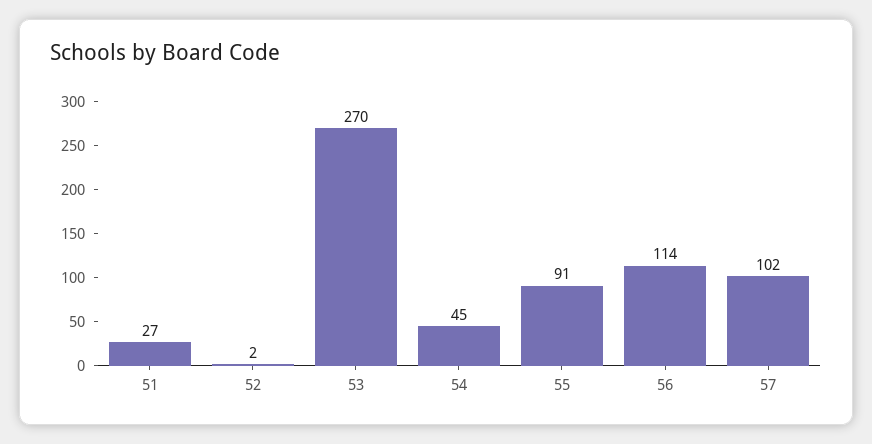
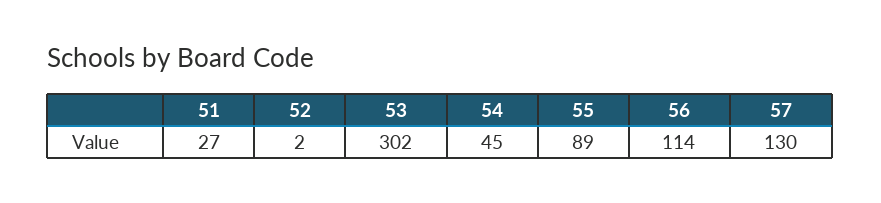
53: 270 -> 302
55: 91 -> 89
57: 102 -> 130

